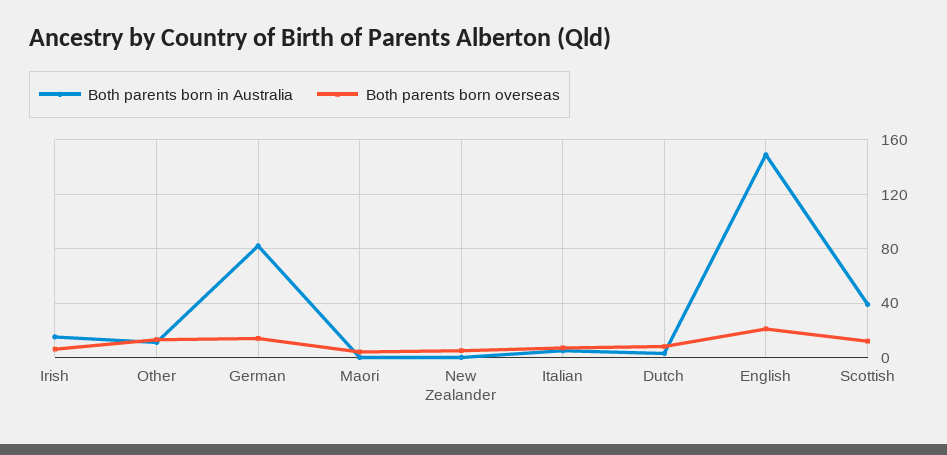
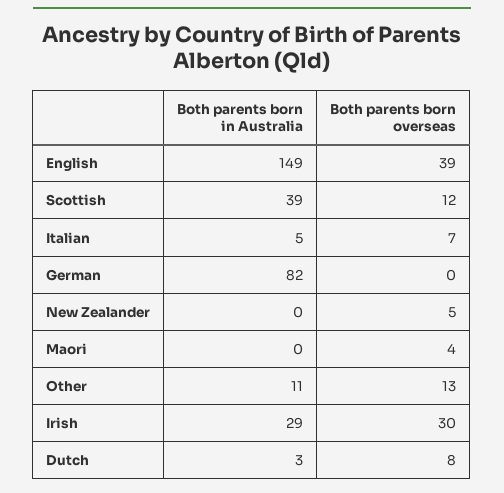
Both parents born in Australia, Irish: 15 -> 29
Both parents born overseas, Irish: 5 -> 30
Both parents born overseas, German: 15 -> 0
Both parents born overseas, English: 20 -> 39

